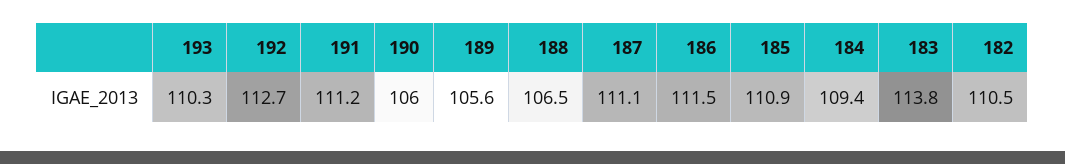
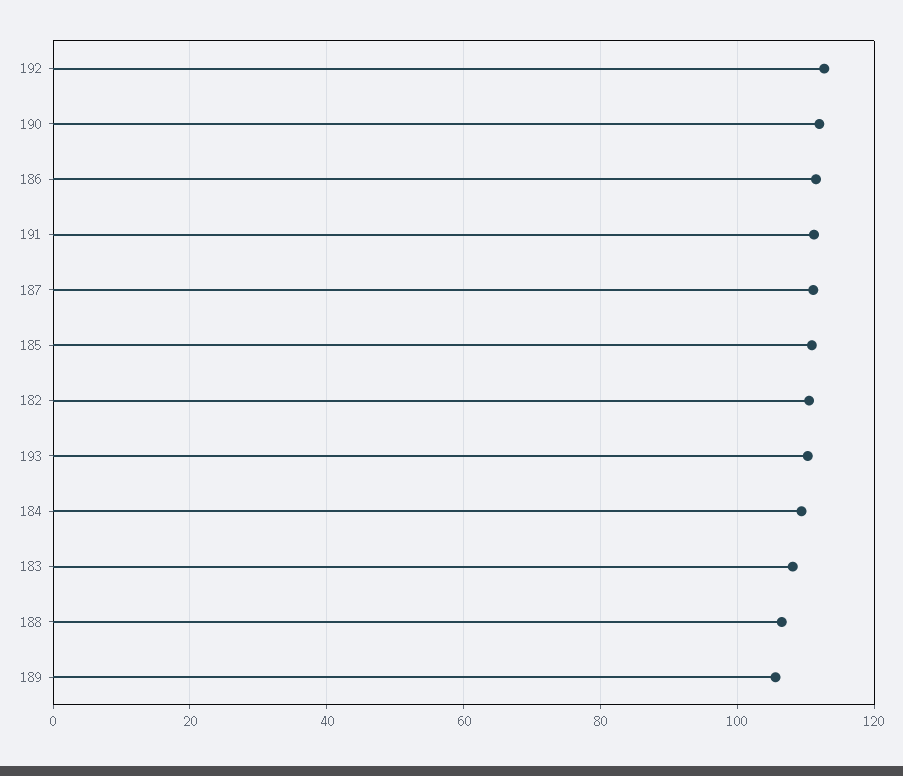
190: 106 -> 112
183: 113.8 -> 108

